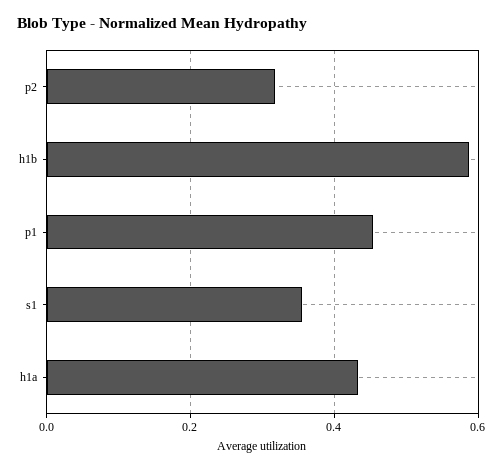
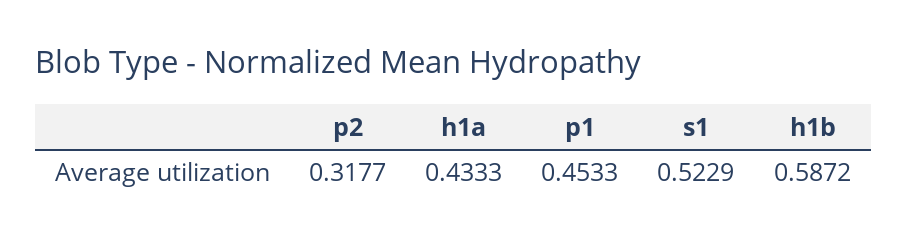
s1: 0.36 -> 0.5229

